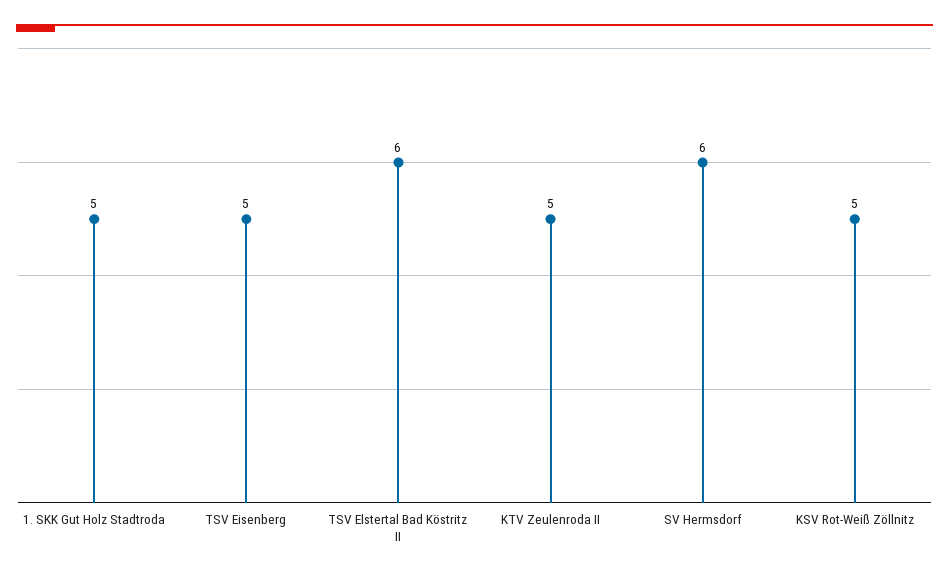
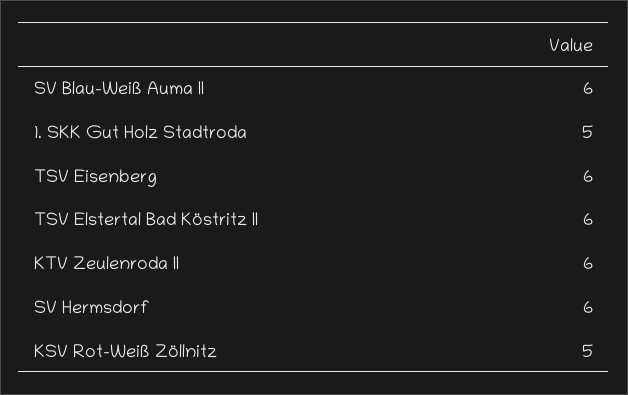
TSV Eisenberg: 5 -> 6
KTV Zeulenroda II: 5 -> 6
SV Blau-Weiß Auma II: none -> 6

